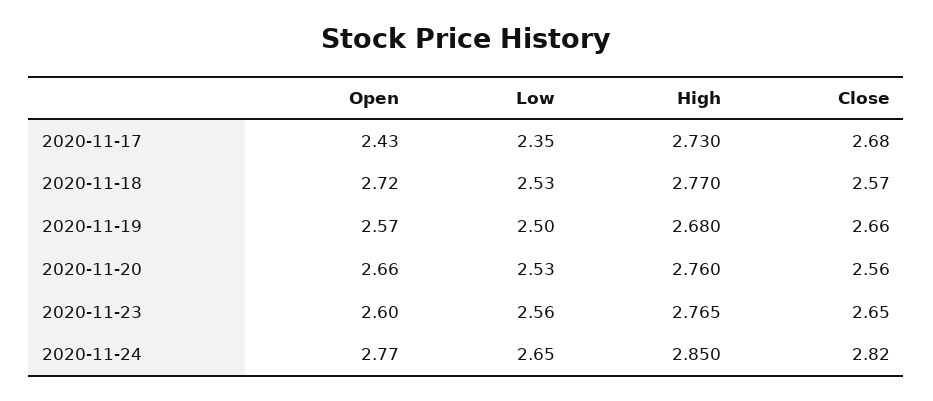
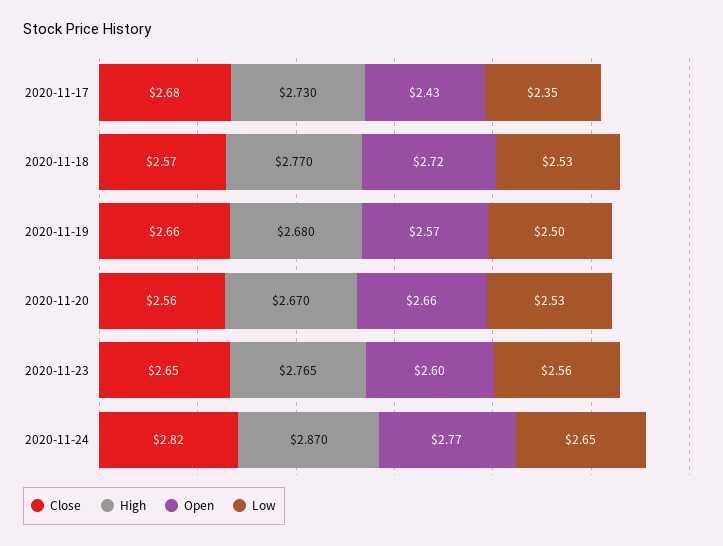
High, 2020-11-20: 2.76 -> 2.67
High, 2020-11-24: 2.85 -> 2.87

